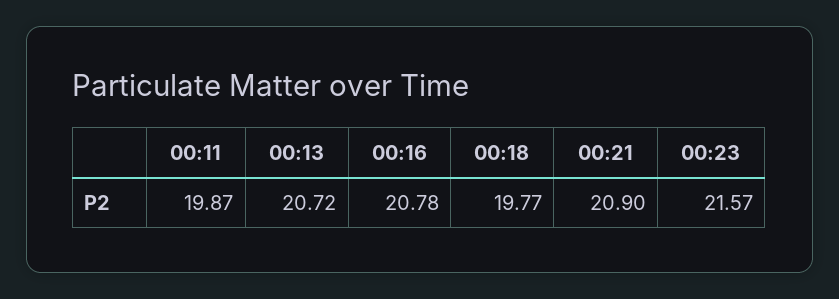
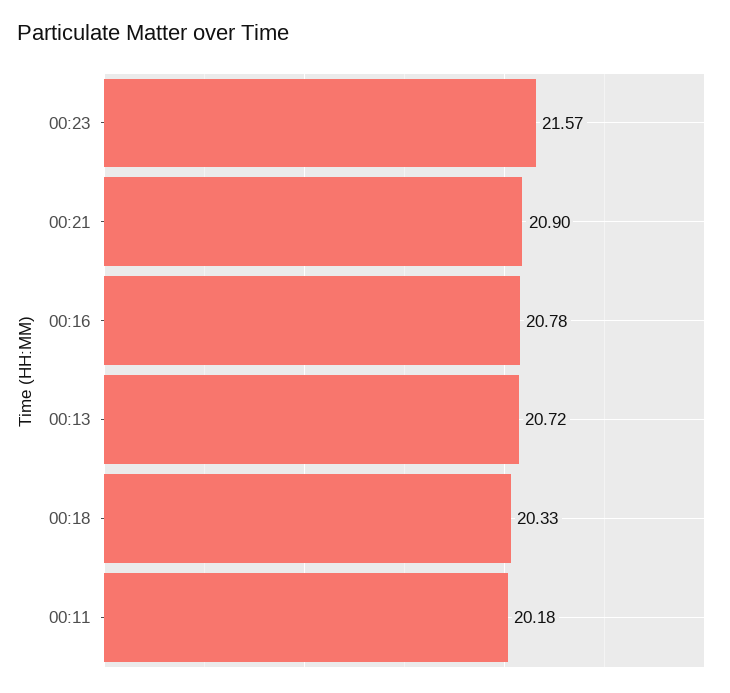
00:11: 19.87 -> 20.18
00:18: 19.77 -> 20.33

